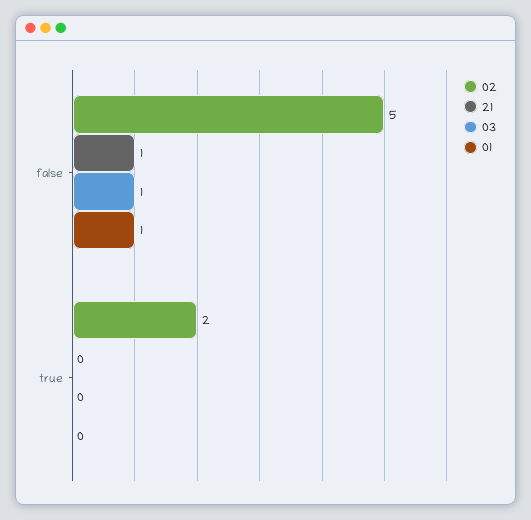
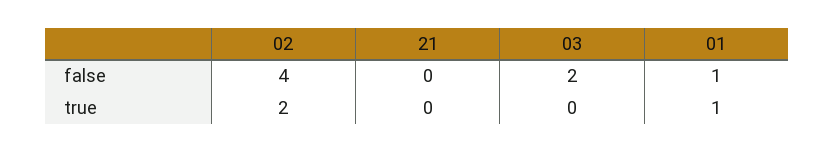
02, false: 5 -> 4
21, false: 1 -> 0
03, false: 1 -> 2
01, true: 0 -> 1

